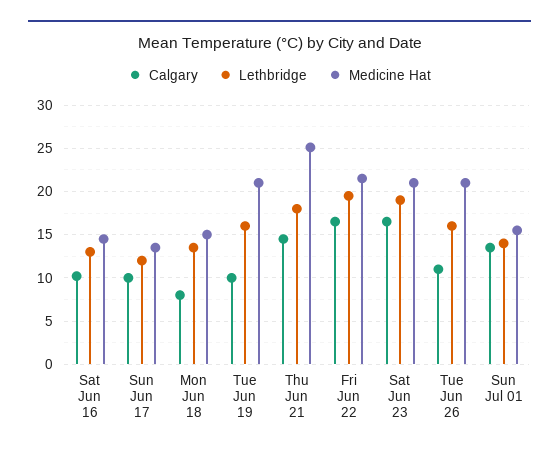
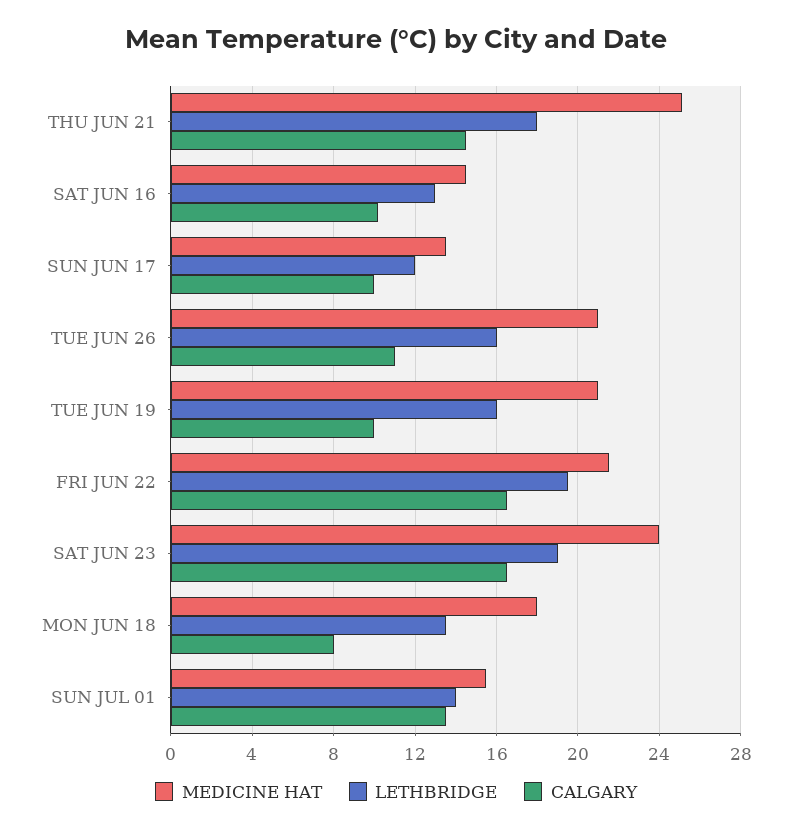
Medicine Hat, Mon Jun 18: 15 -> 18
Medicine Hat, Sat Jun 23: 21 -> 24

